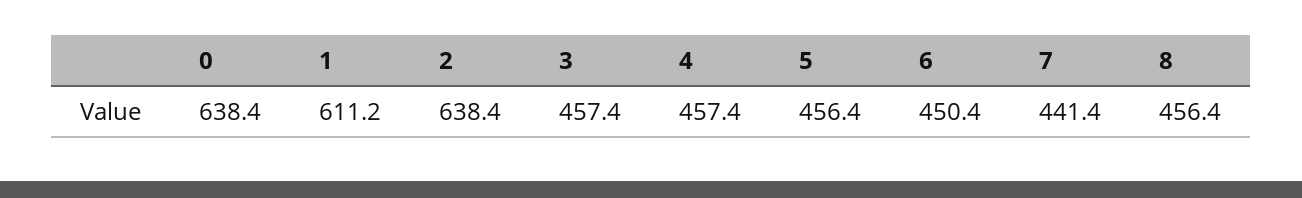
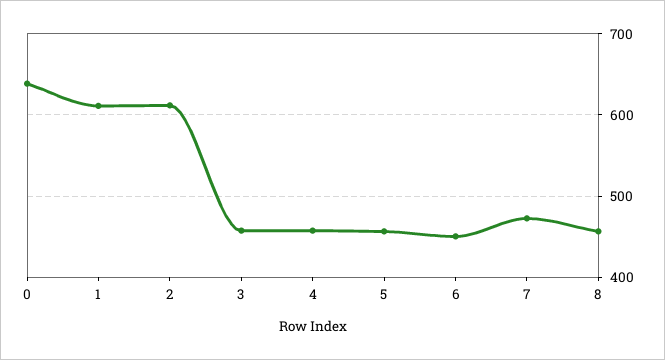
2: 638.4 -> 610
7: 441.4 -> 470

